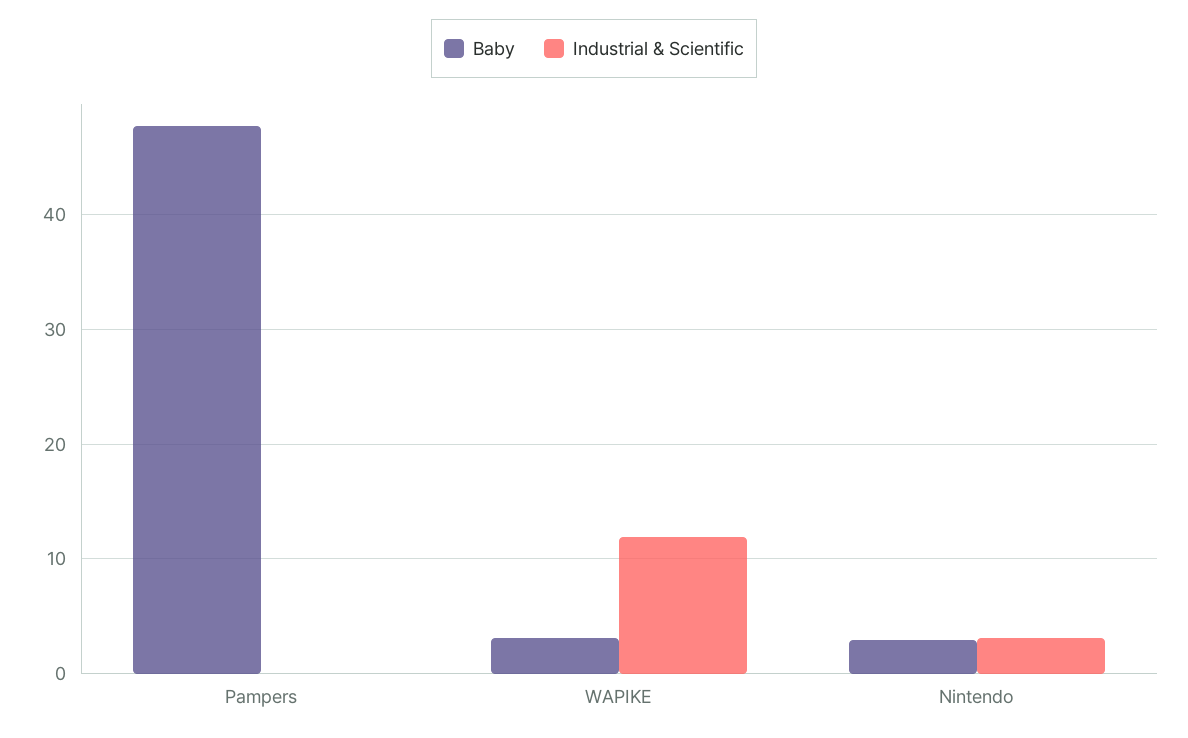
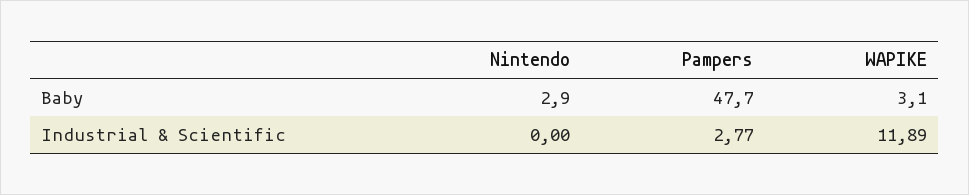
Industrial & Scientific, Pampers: 0 -> 2.77
Industrial & Scientific, Nintendo: 3 -> 0

